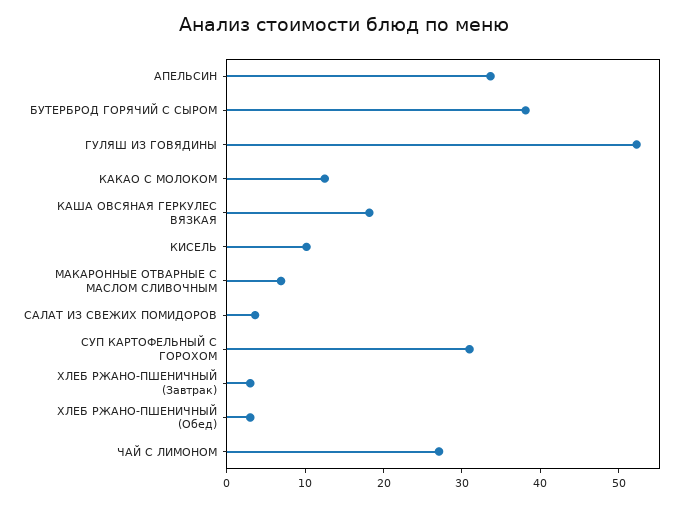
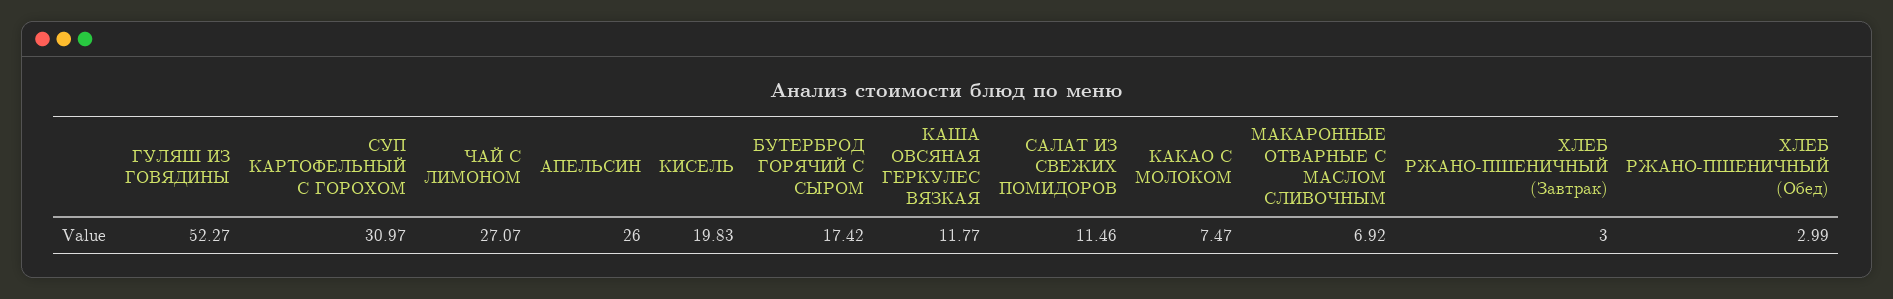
АПЕЛЬСИН: 34 -> 26
БУТЕРБРОД ГОРЯЧИЙ С СЫРОМ: 38 -> 17.42
КАКАО С МОЛОКОМ: 12 -> 7.47
КАША ОВСЯНАЯ ГЕРКУЛЕС ВЯЗКАЯ: 18 -> 11.77
КИСЕЛЬ: 10 -> 19.83
САЛАТ ИЗ СВЕЖИХ ПОМИДОРОВ: 4 -> 11.46

